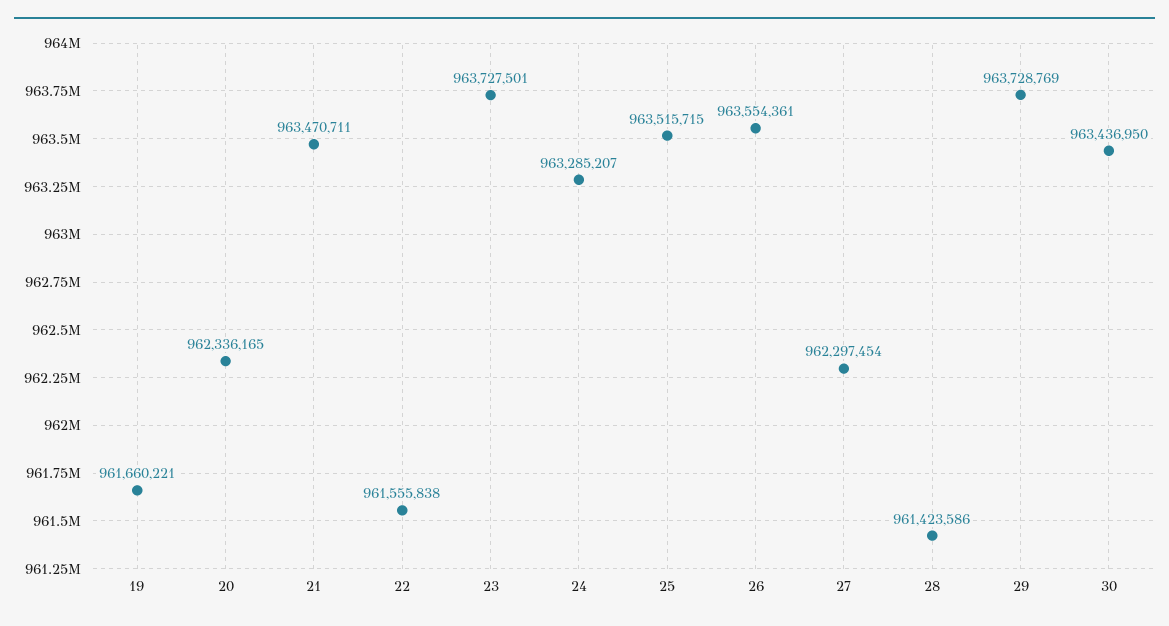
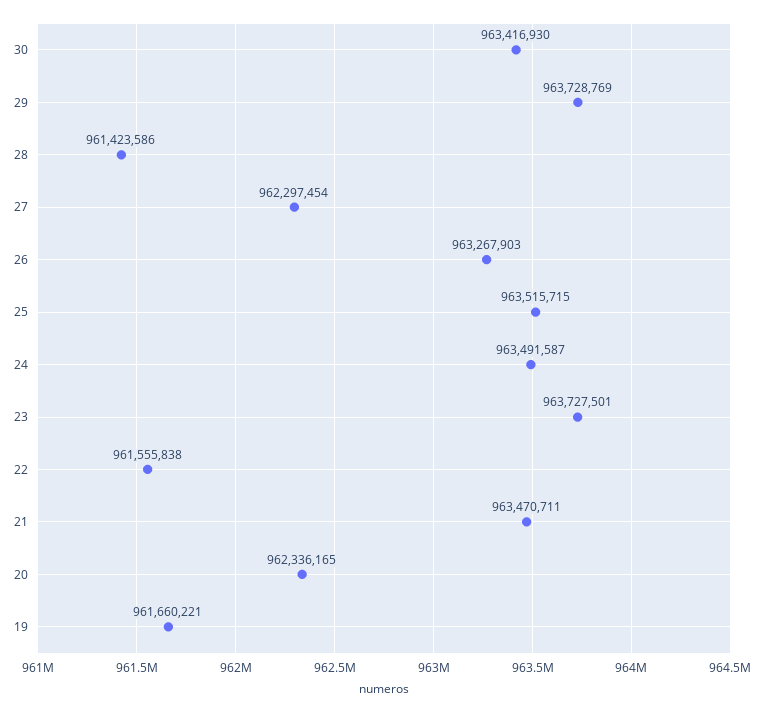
24: 963285207 -> 963491587
26: 963554361 -> 963267903
30: 963436950 -> 963416930

